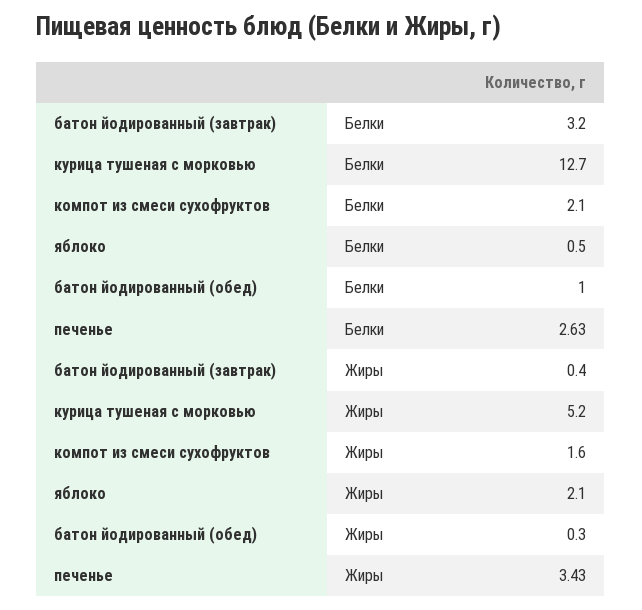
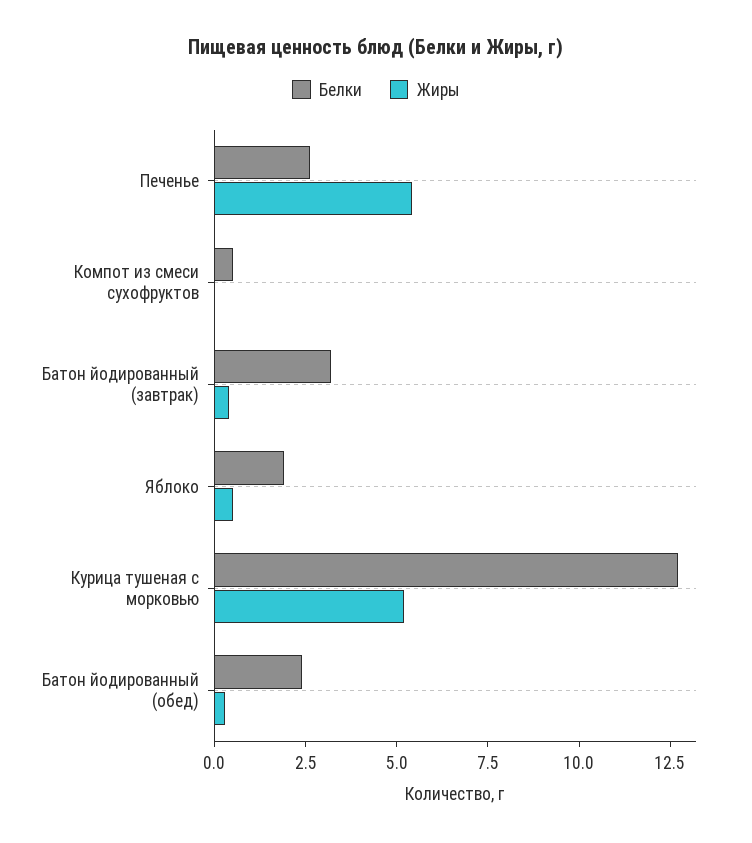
Белки, компот из смеси сухофруктов: 2.1 -> 0.5
Белки, яблоко: 0.5 -> 2
Белки, батон йодированный (обед): 1 -> 2.5
Жиры, компот из смеси сухофруктов: 1.6 -> 0
Жиры, яблоко: 2.1 -> 0.5
Жиры, печенье: 3.43 -> 5.5

